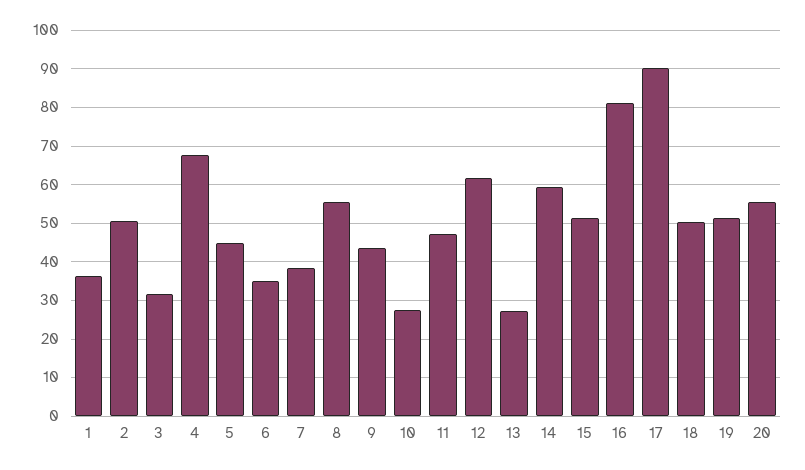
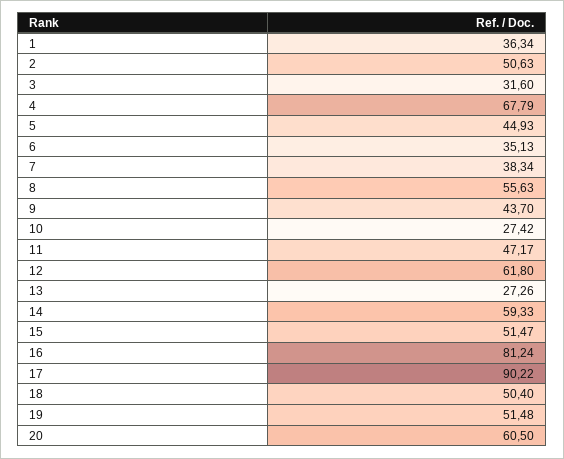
20: 56 -> 60.5

